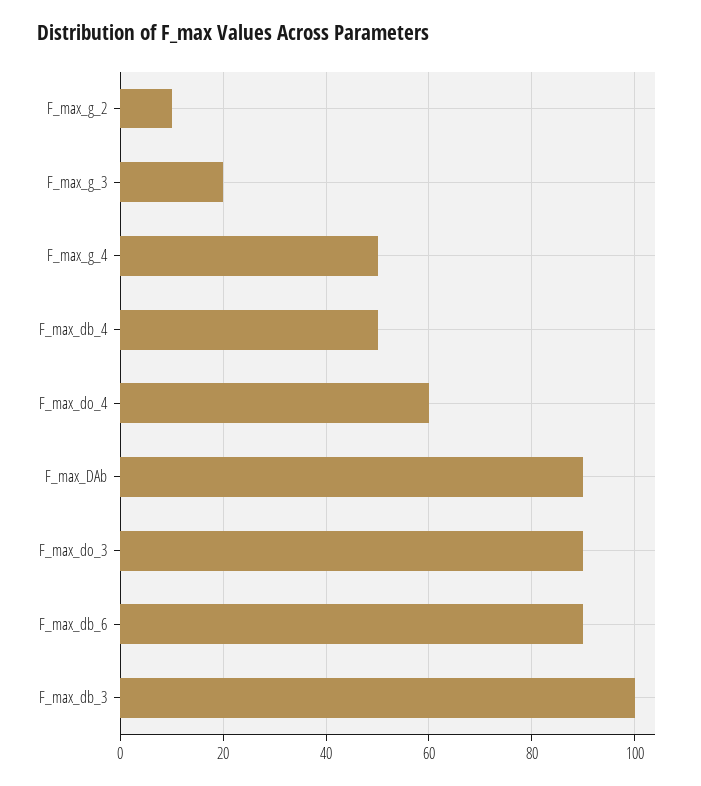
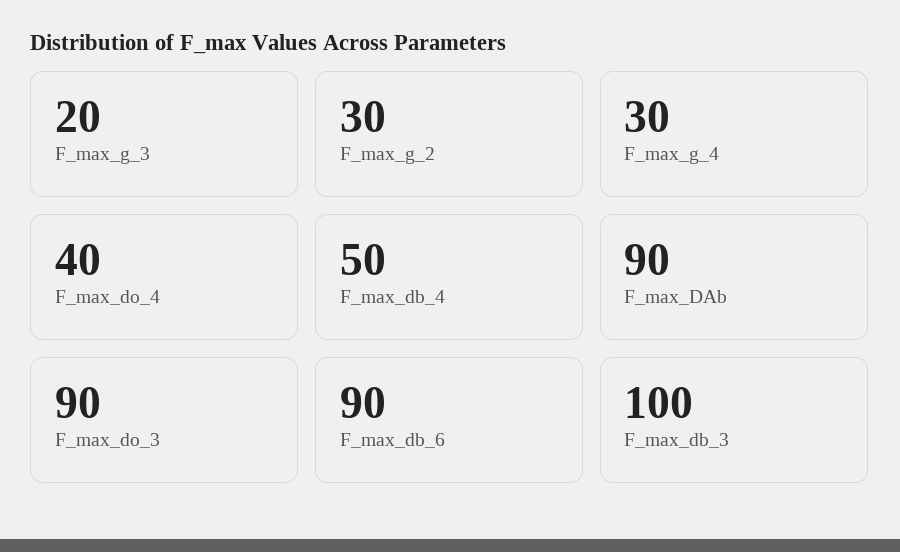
F_max_g_2: 10 -> 30
F_max_g_4: 50 -> 30
F_max_do_4: 60 -> 40

